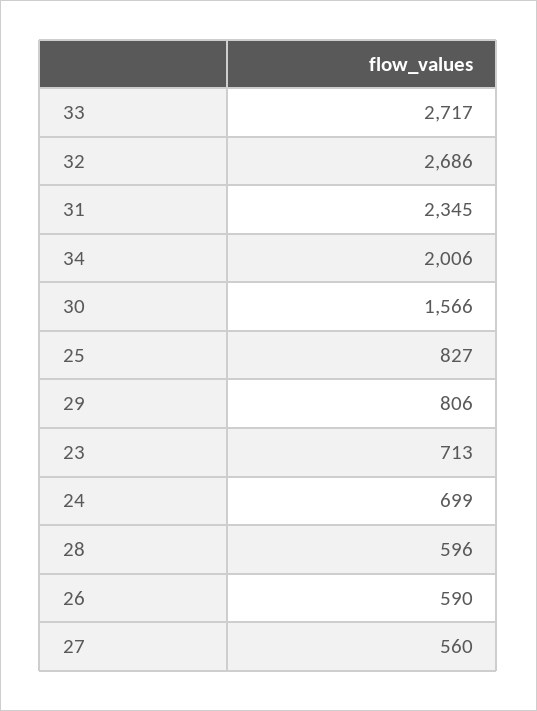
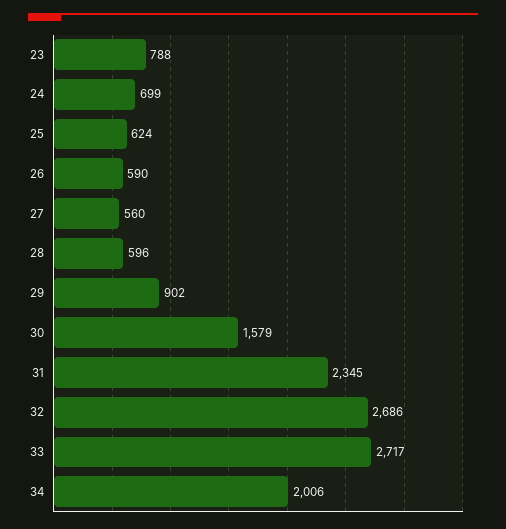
30: 1566 -> 1579
25: 827 -> 624
29: 806 -> 902
23: 713 -> 788

